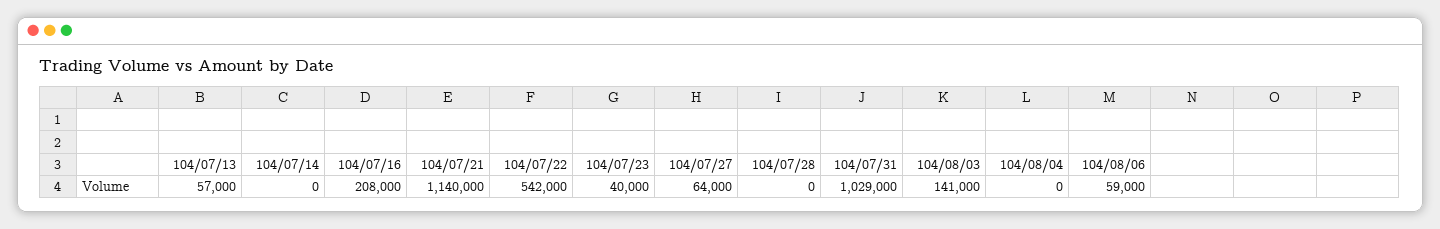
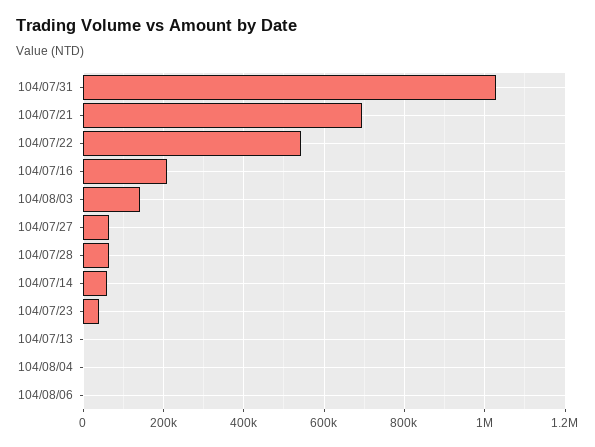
104/07/13: 57000 -> 0
104/07/14: 0 -> 60000
104/07/21: 1140000 -> 700000
104/07/28: 0 -> 60000
104/08/06: 59000 -> 0

